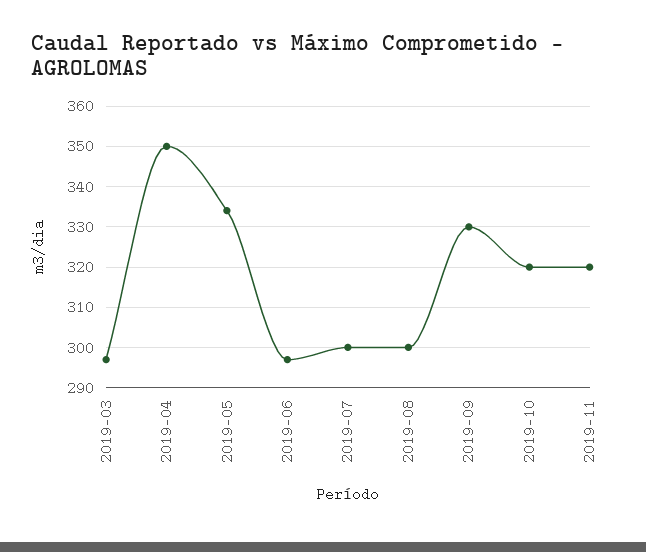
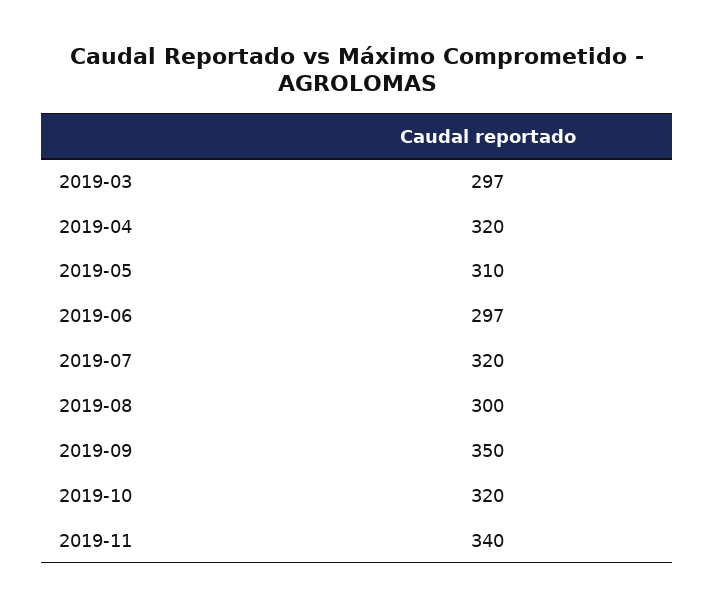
2019-04: 350 -> 320
2019-05: 335 -> 310
2019-07: 300 -> 320
2019-09: 330 -> 350
2019-11: 320 -> 340

